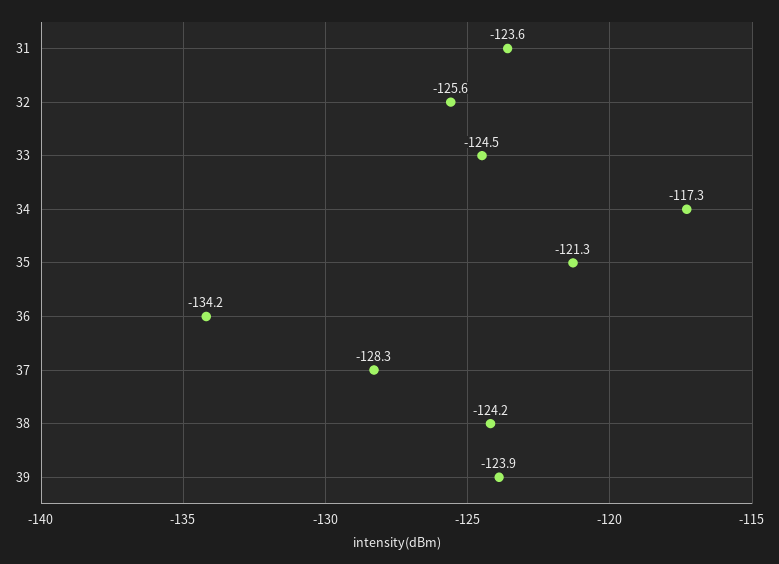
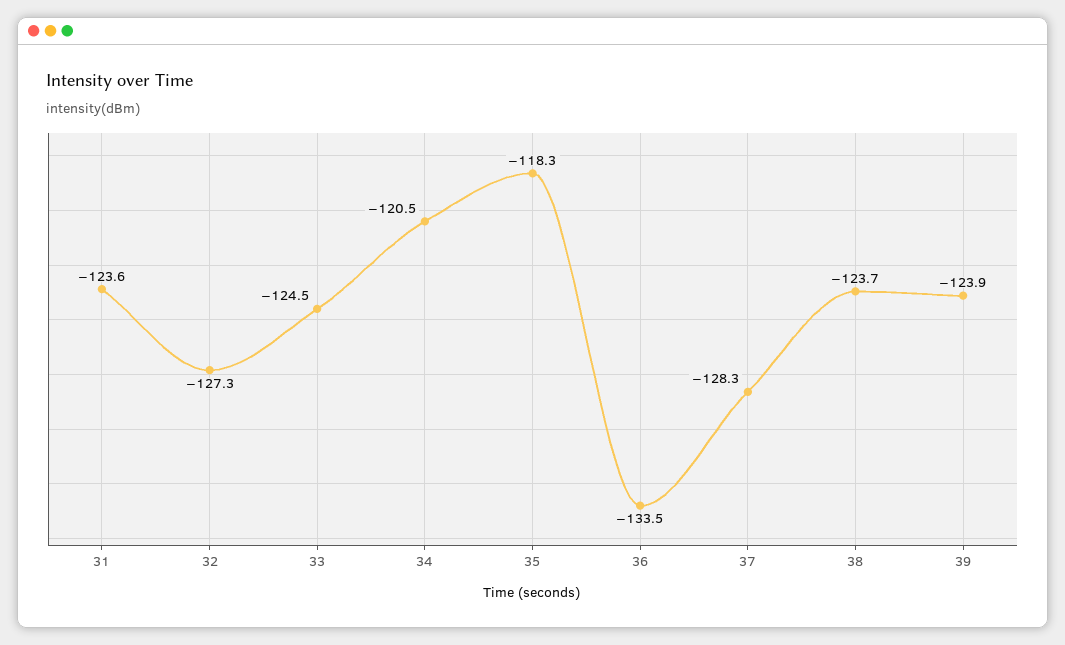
32: -125.6 -> -127.3
34: -117.3 -> -120.5
35: -121.3 -> -118.3
36: -134.2 -> -133.5
38: -124.2 -> -123.7

